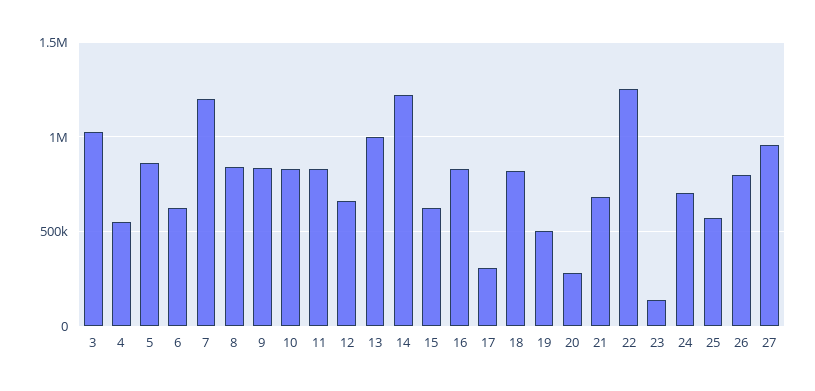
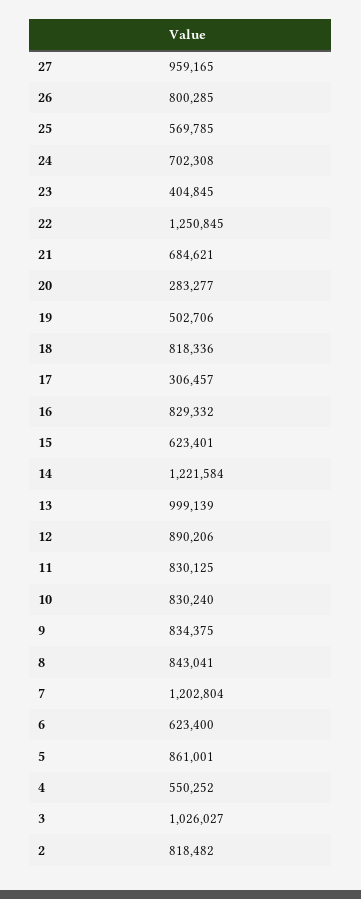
12: 650000 -> 890206
23: 150000 -> 404845
2: none -> 818482

